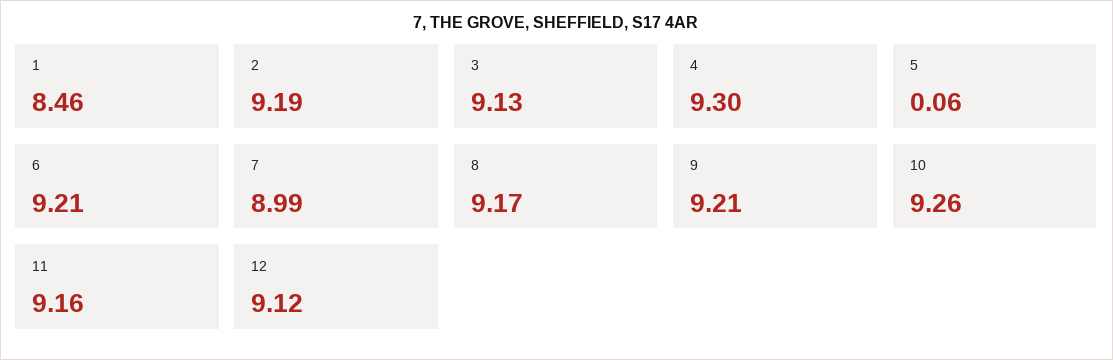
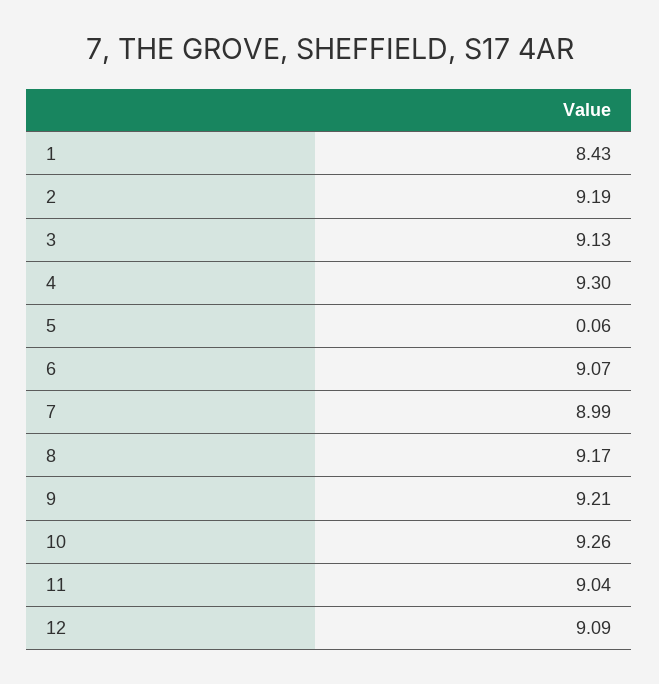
1: 8.46 -> 8.43
6: 9.21 -> 9.07
11: 9.16 -> 9.04
12: 9.12 -> 9.09

